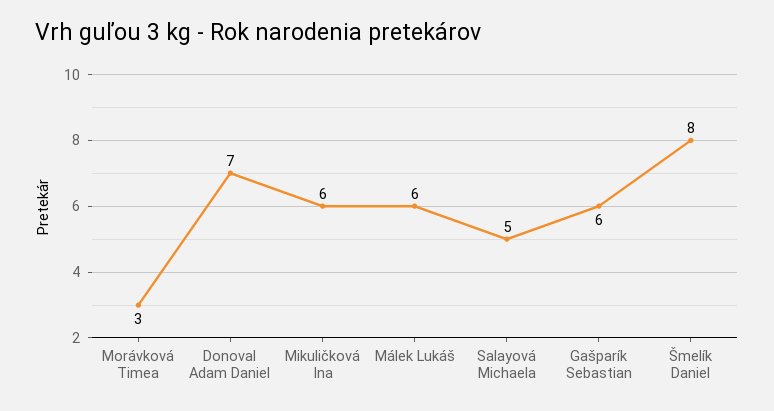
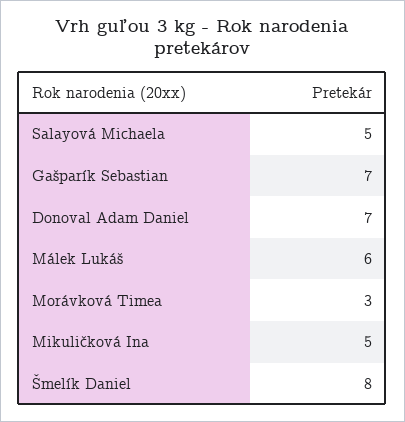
Mikuličková Ina: 6 -> 5
Gašparík Sebastian: 6 -> 7

